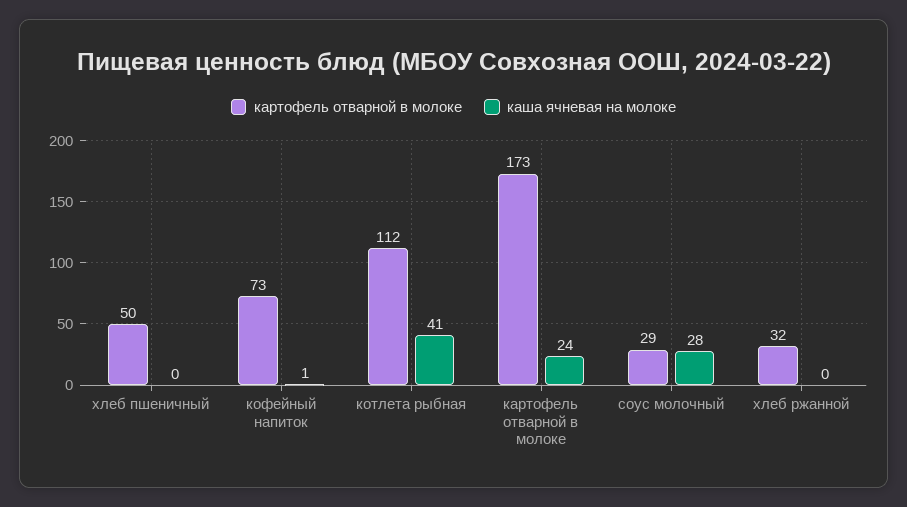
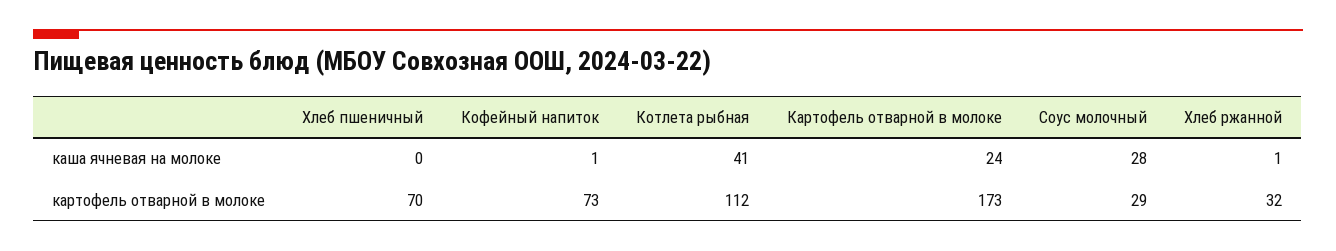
картофель отварной в молоке, хлеб пшеничный: 50 -> 70
каша ячневая на молоке, хлеб ржанной: 0 -> 1

